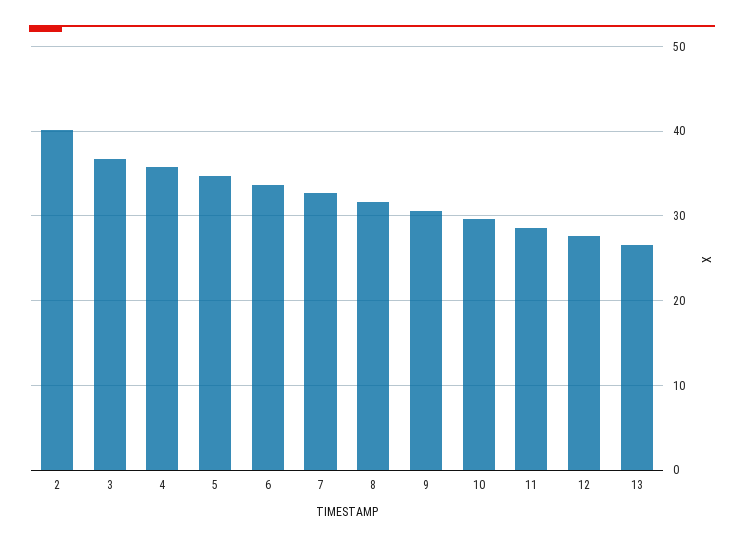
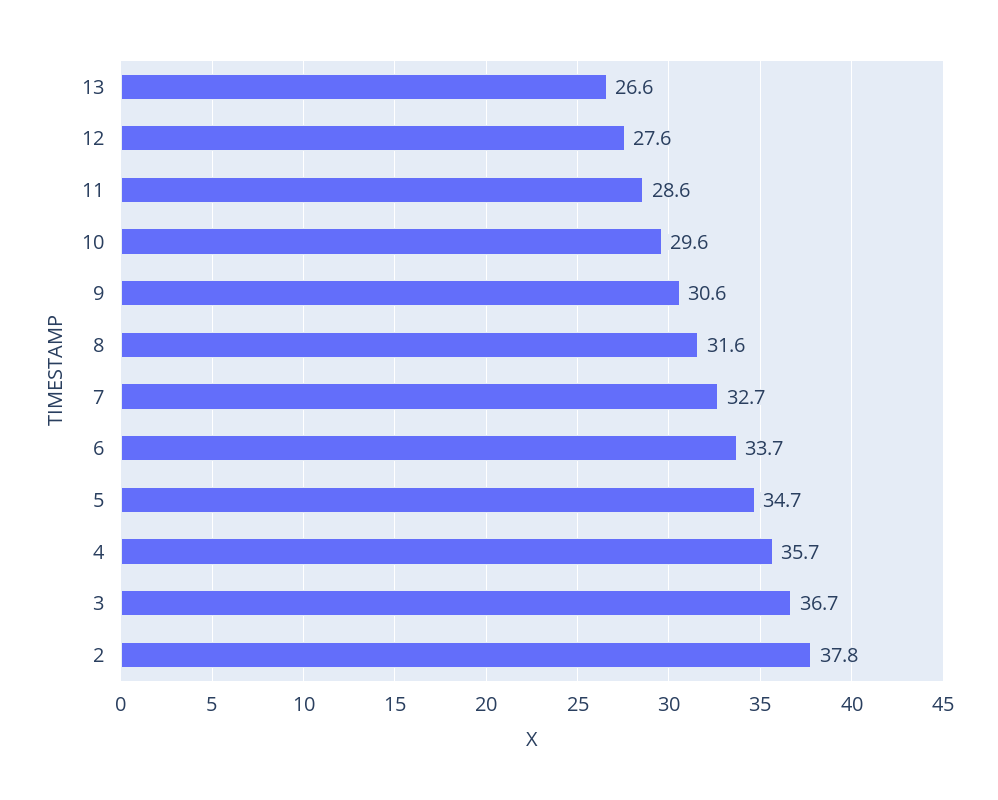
2: 40 -> 37.8

